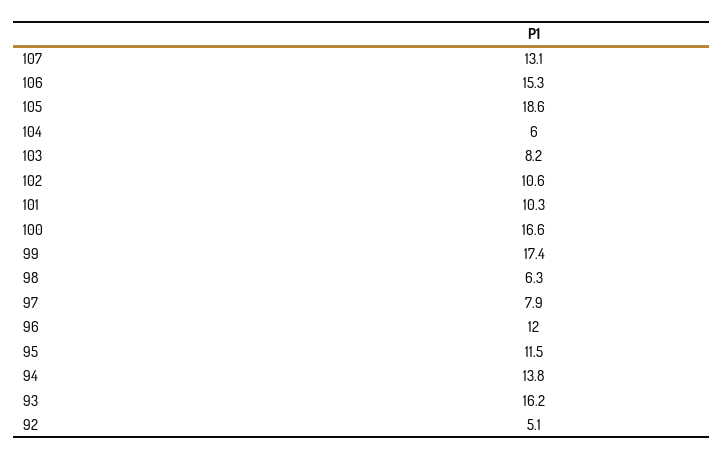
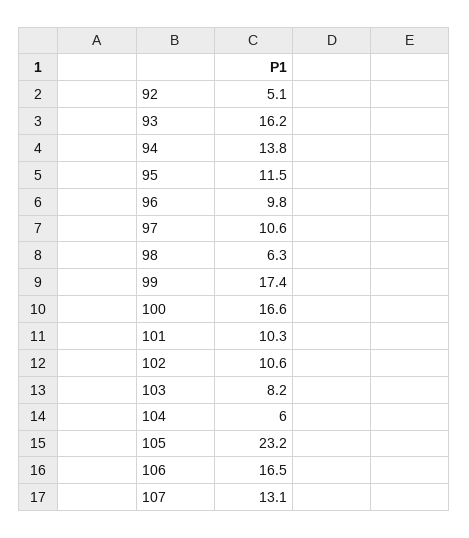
106: 15.3 -> 16.5
105: 18.6 -> 23.2
97: 7.9 -> 10.6
96: 12 -> 9.8

